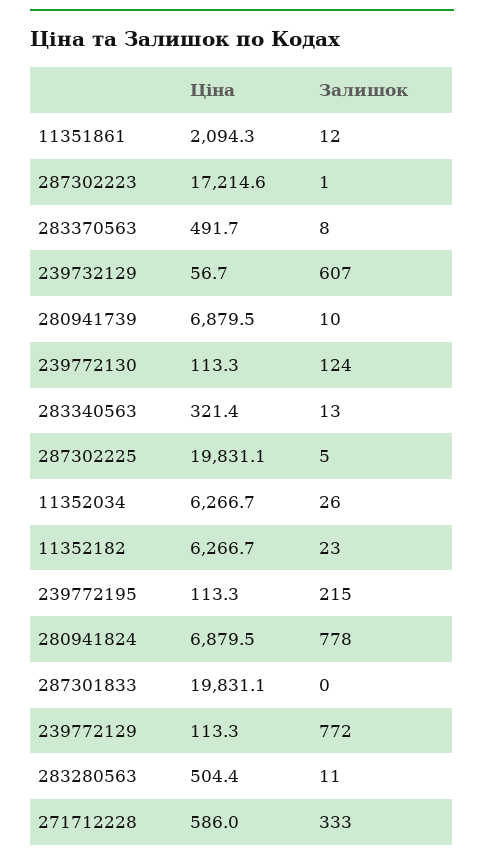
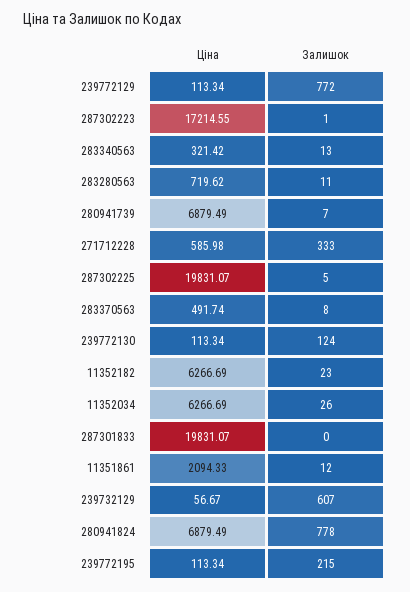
Залишок, 280941739: 10 -> 7
Ціна, 283280563: 504.4 -> 719.62

